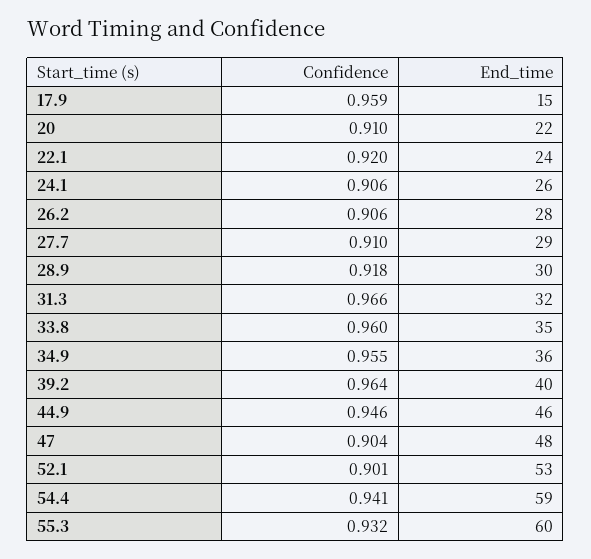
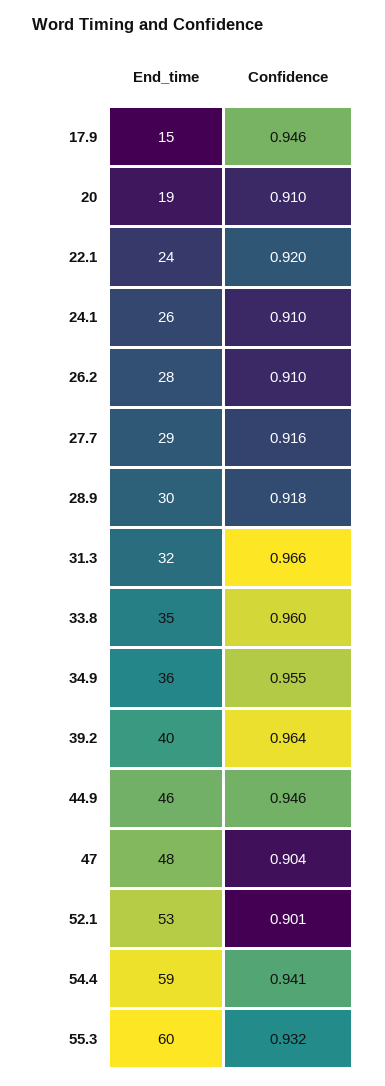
Confidence, 17.9: 0.959 -> 0.946
End_time, 20: 22 -> 19
Confidence, 24.1: 0.906 -> 0.91
Confidence, 26.2: 0.906 -> 0.91
Confidence, 27.7: 0.91 -> 0.916

